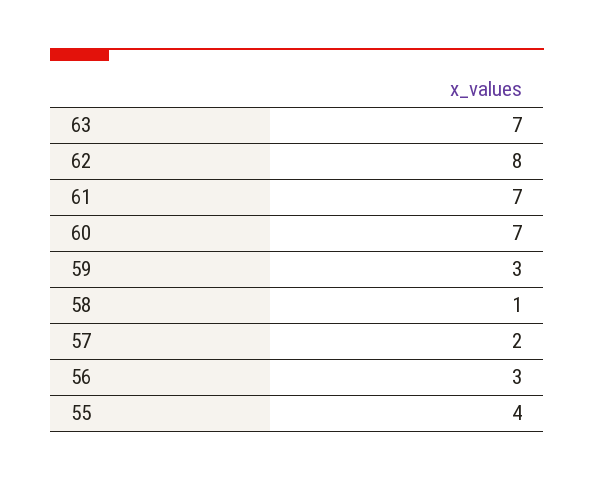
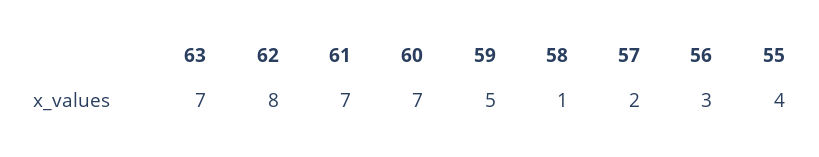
59: 3 -> 5

